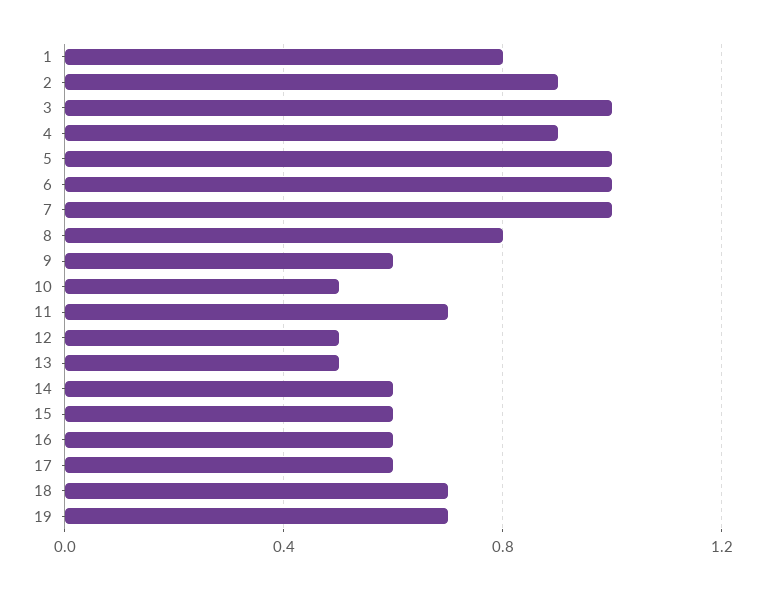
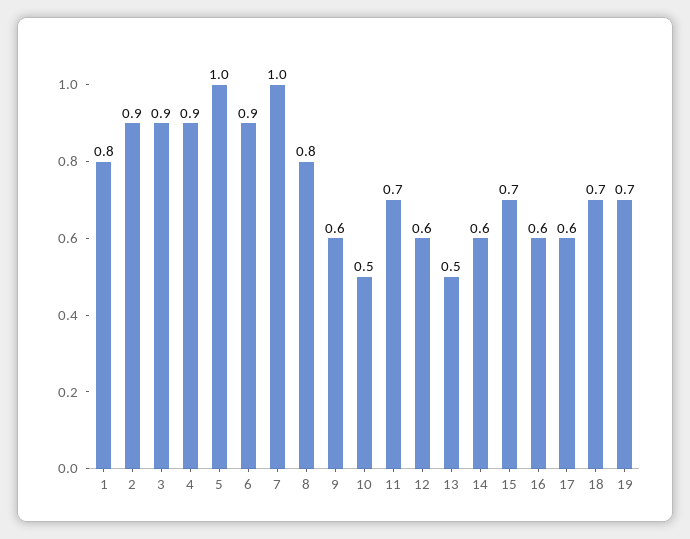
3: 1 -> 0.9
6: 1 -> 0.9
12: 0.5 -> 0.6
15: 0.6 -> 0.7

